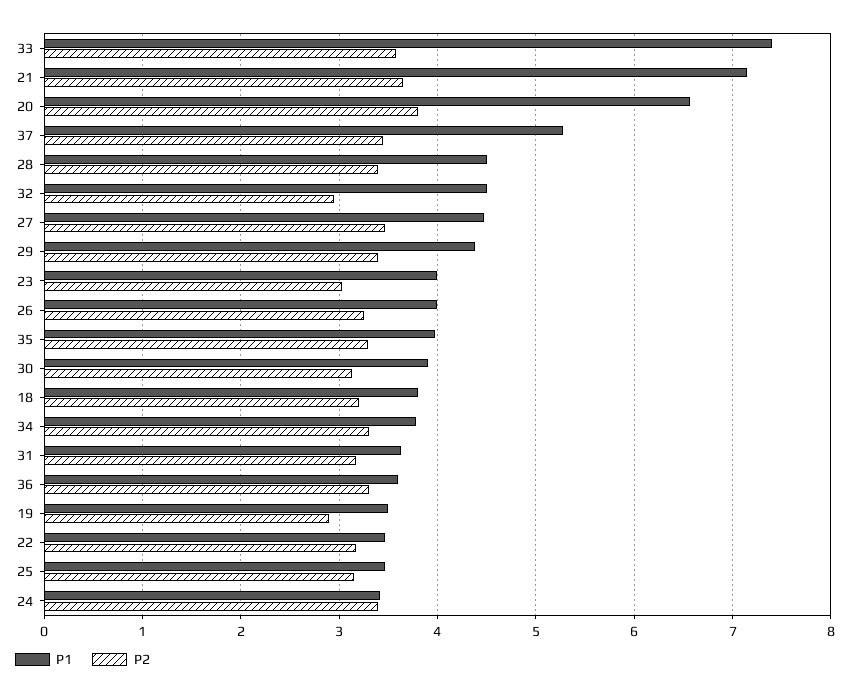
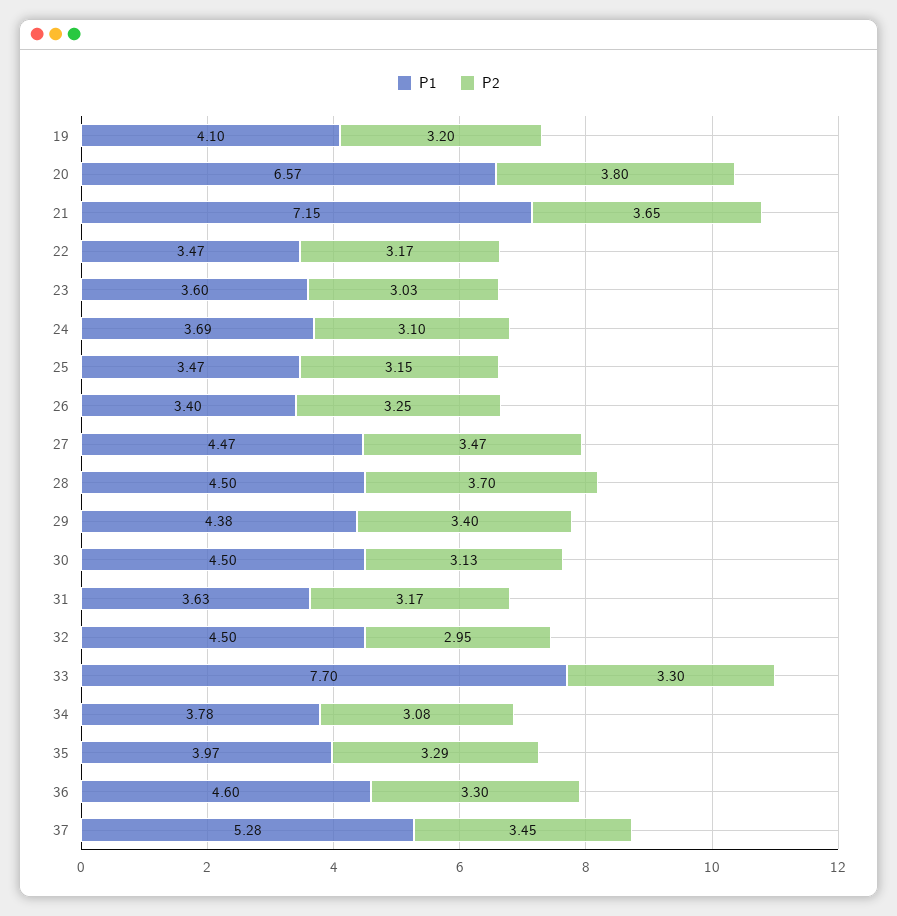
P1, 33: 7.4 -> 7.7
P2, 33: 3.6 -> 3.3
P2, 28: 3.4 -> 3.7
P1, 23: 4 -> 3.6
P1, 26: 4 -> 3.4
P1, 30: 3.9 -> 4.5
P1, 18: 3.8 -> none
P2, 18: 3.2 -> none
P2, 34: 3.3 -> 3.08
P1, 36: 3.6 -> 4.6
P1, 19: 3.5 -> 4.1
P2, 19: 2.9 -> 3.2
P1, 24: 3.4 -> 3.69
P2, 24: 3.4 -> 3.1

